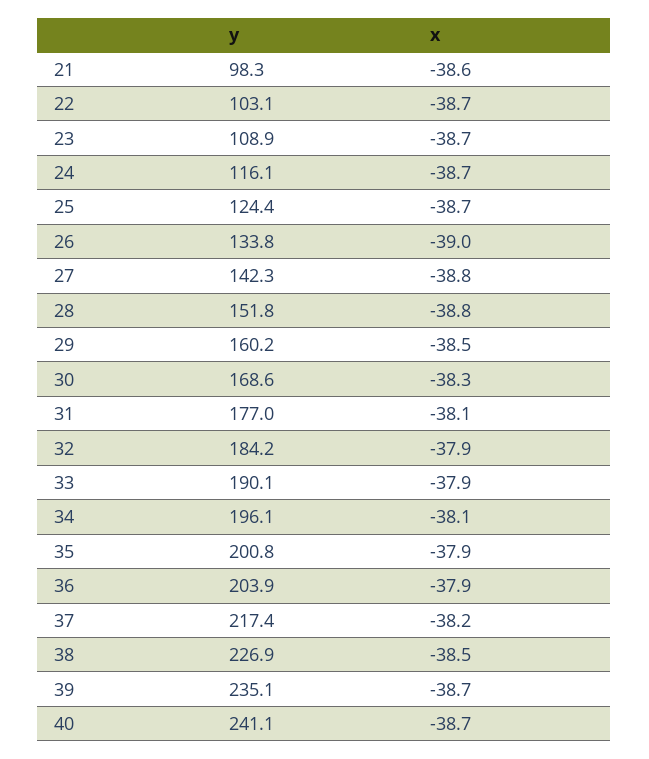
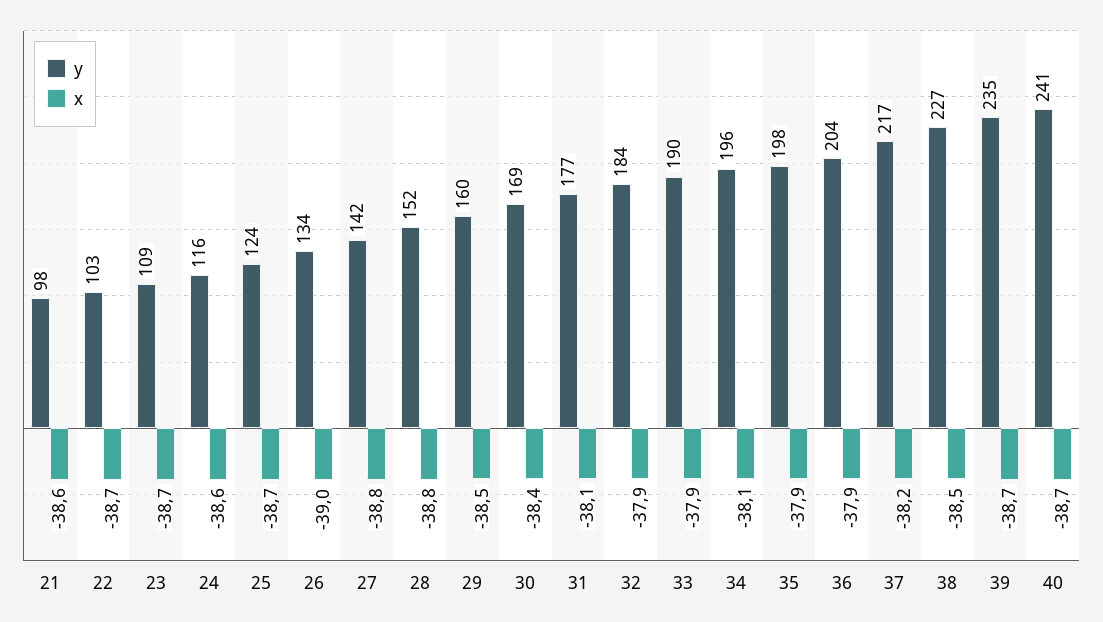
x, 24: -38.7 -> -38.6
x, 30: -38.3 -> -38.4
y, 35: 200.8 -> 198

